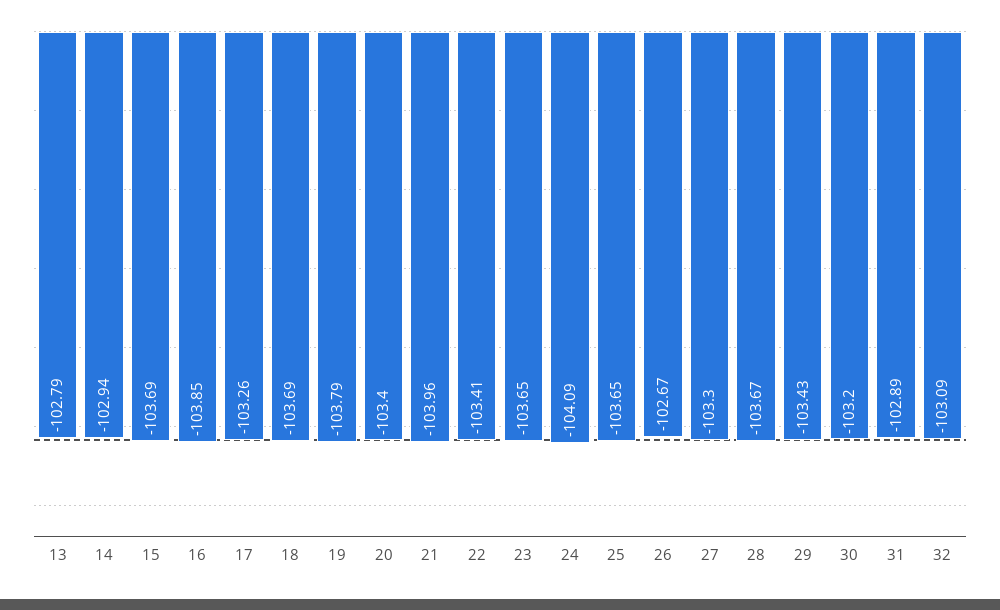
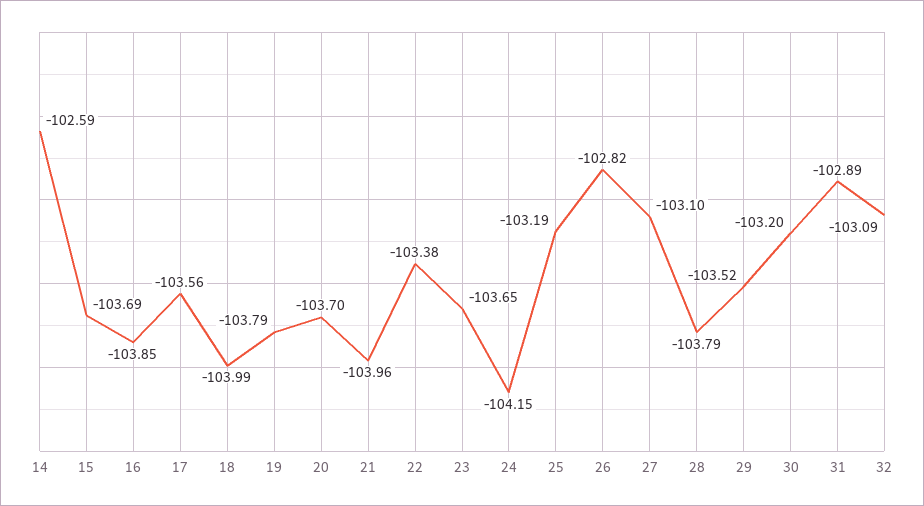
13: -102.79 -> none
14: -102.94 -> -102.59
17: -103.26 -> -103.56
18: -103.69 -> -103.99
20: -103.4 -> -103.7
22: -103.41 -> -103.38
24: -104.09 -> -104.15
25: -103.65 -> -103.19
26: -102.67 -> -102.82
27: -103.3 -> -103.1
28: -103.67 -> -103.79
29: -103.43 -> -103.52

